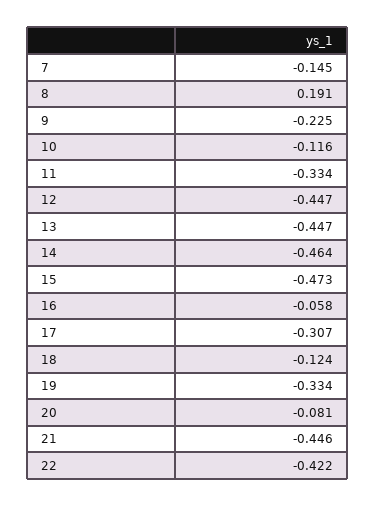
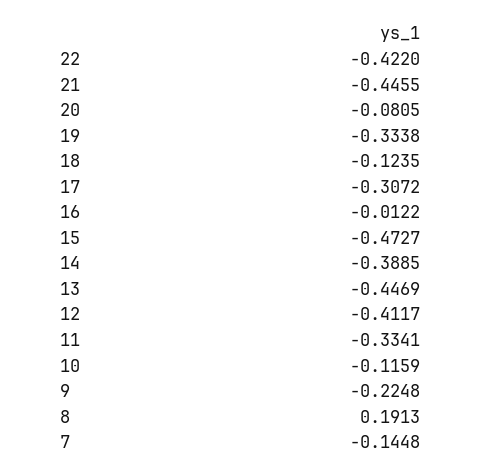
12: -0.447 -> -0.4117
14: -0.464 -> -0.3885
16: -0.058 -> -0.0122

